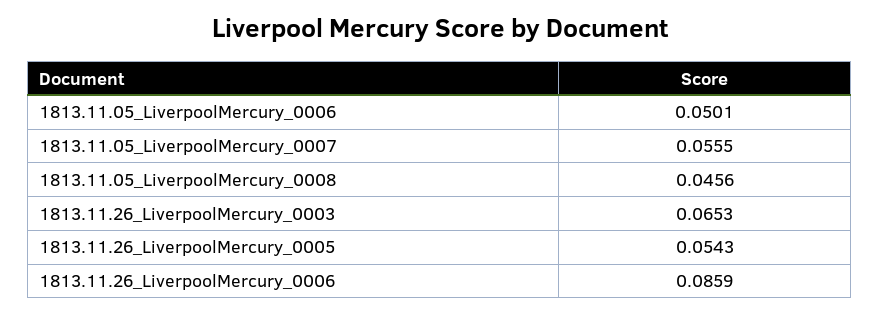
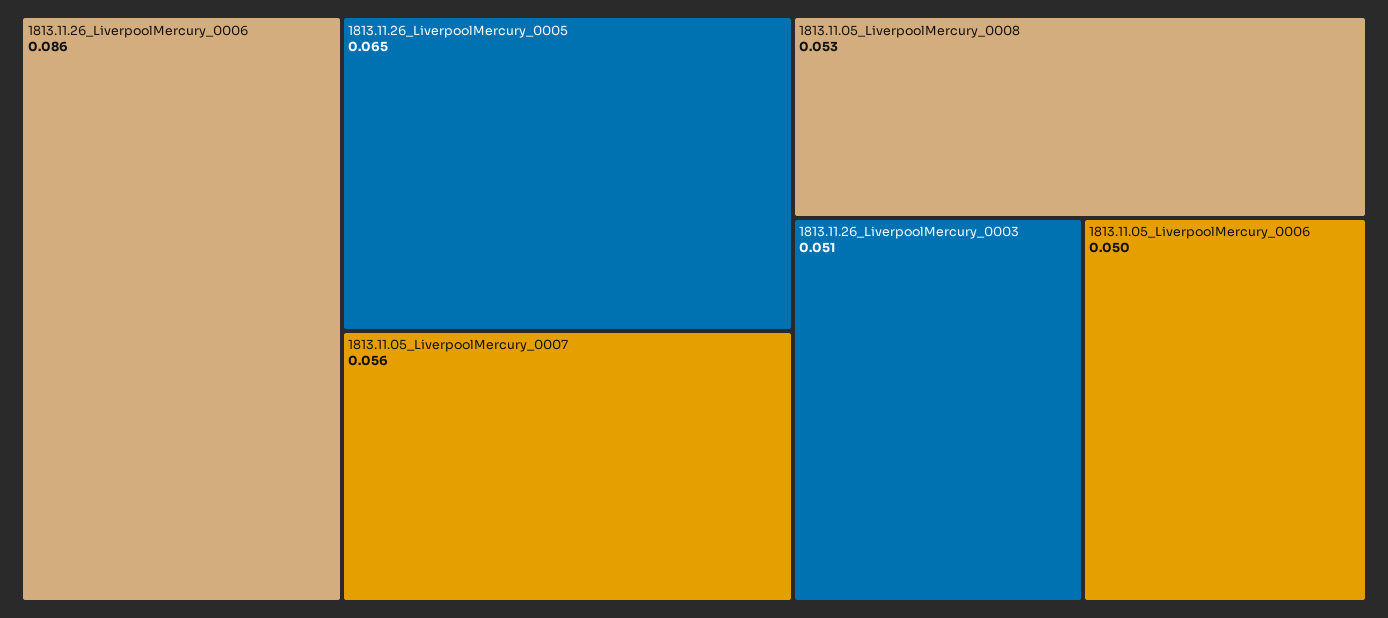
1813.11.05_LiverpoolMercury_0008: 0.0456 -> 0.053
1813.11.26_LiverpoolMercury_0003: 0.0653 -> 0.051
1813.11.26_LiverpoolMercury_0005: 0.0543 -> 0.065

